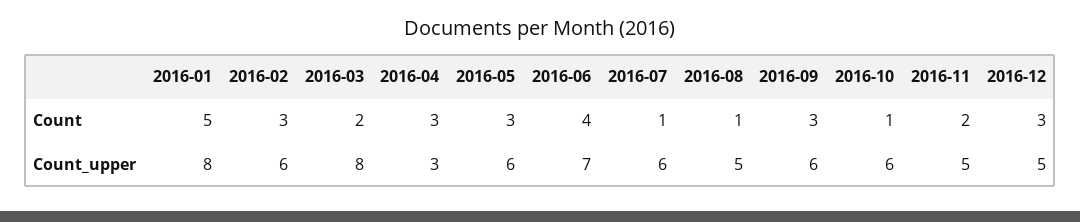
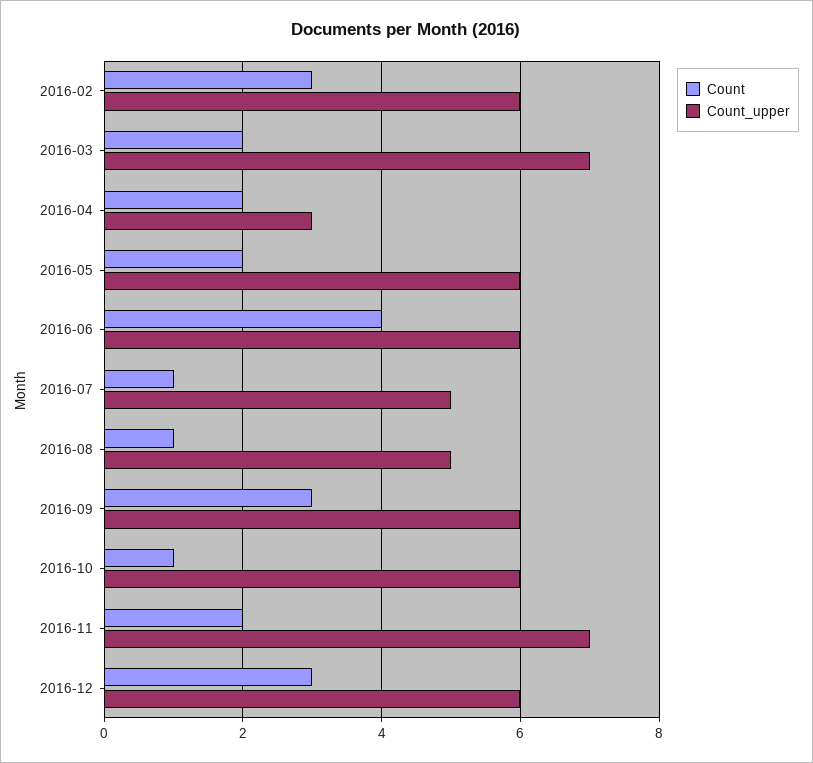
Count, 2016-01: 5 -> none
Count, 2016-04: 3 -> 2
Count, 2016-05: 3 -> 2
Count_upper, 2016-01: 8 -> none
Count_upper, 2016-03: 8 -> 7
Count_upper, 2016-06: 7 -> 6
Count_upper, 2016-07: 6 -> 5
Count_upper, 2016-11: 5 -> 7
Count_upper, 2016-12: 5 -> 6

